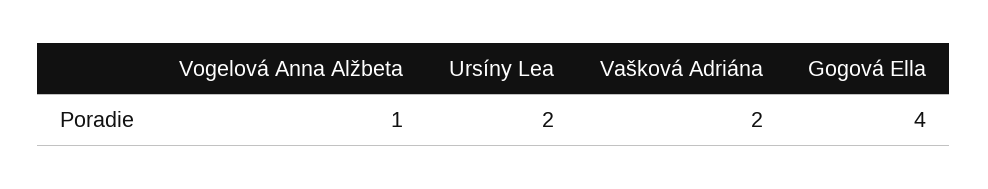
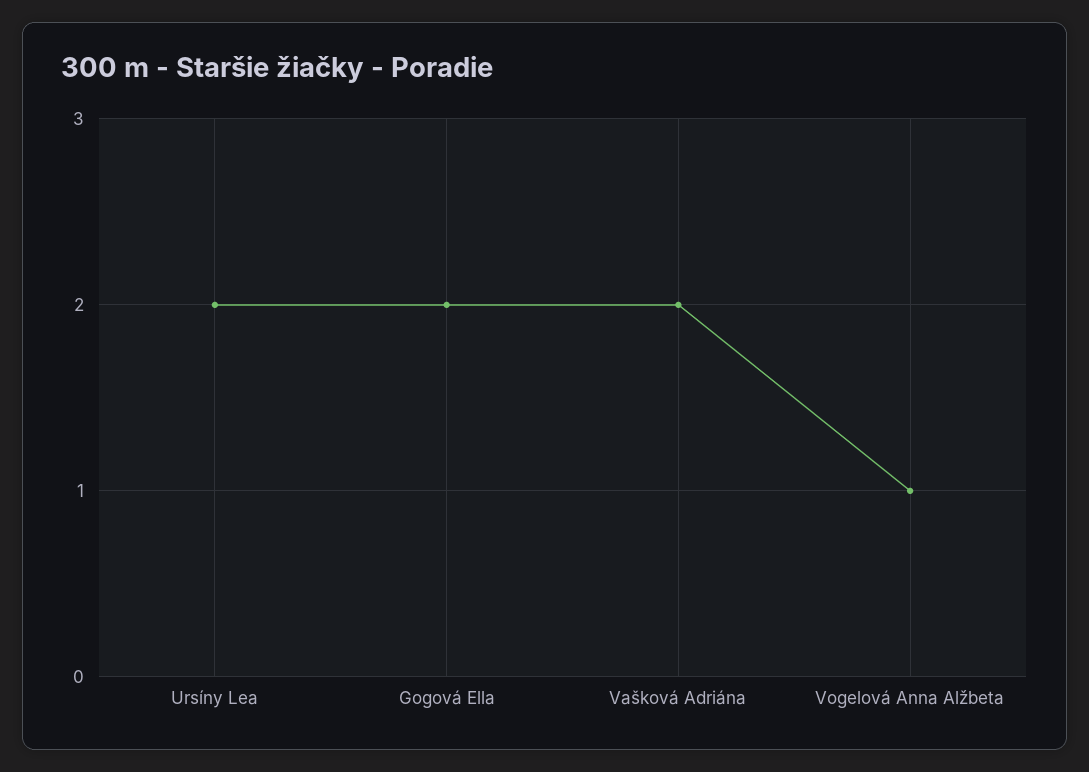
Gogová Ella: 4 -> 2

